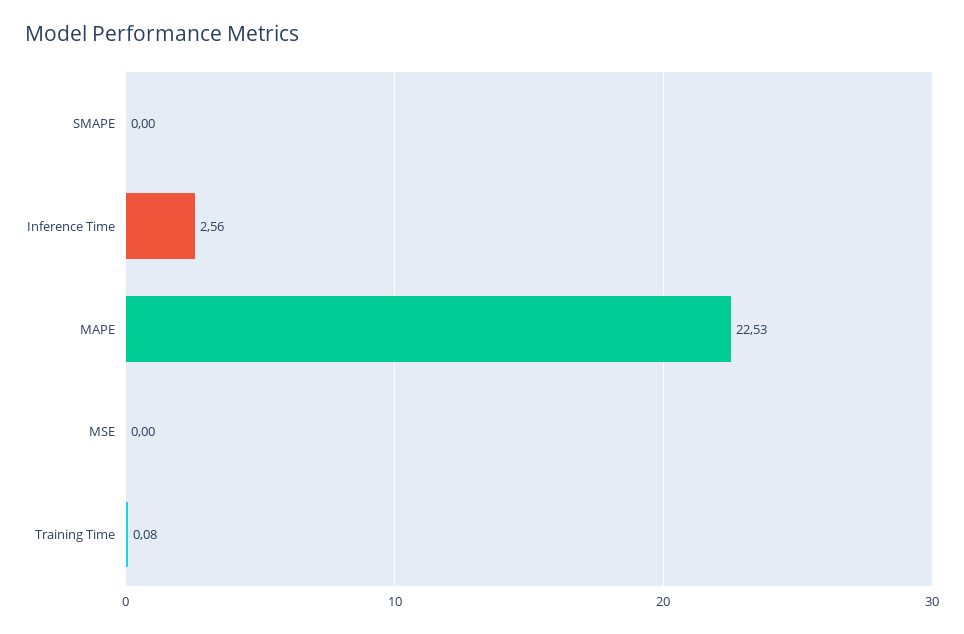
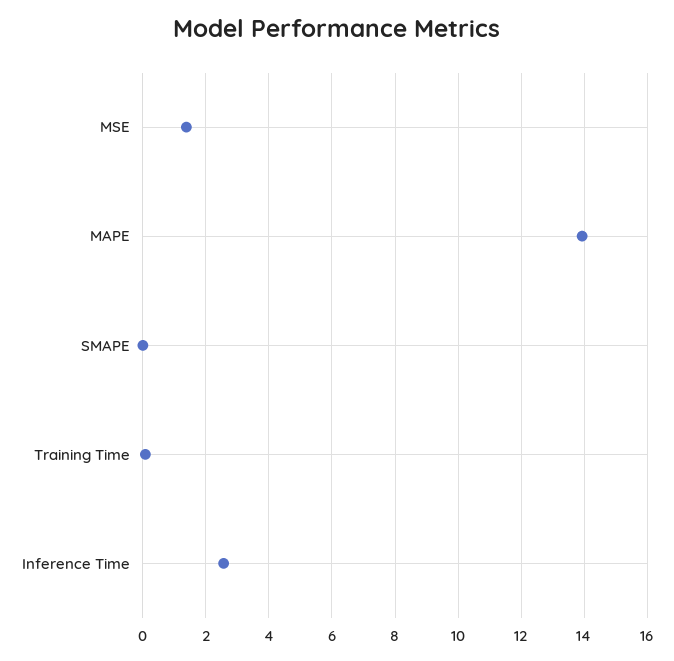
MAPE: 22.53 -> 14
MSE: 0 -> 1.4

